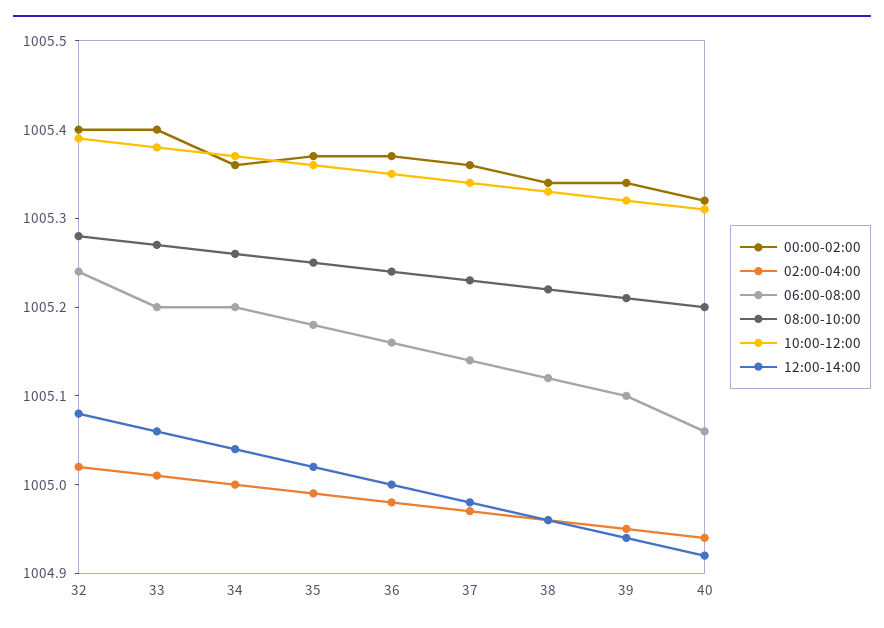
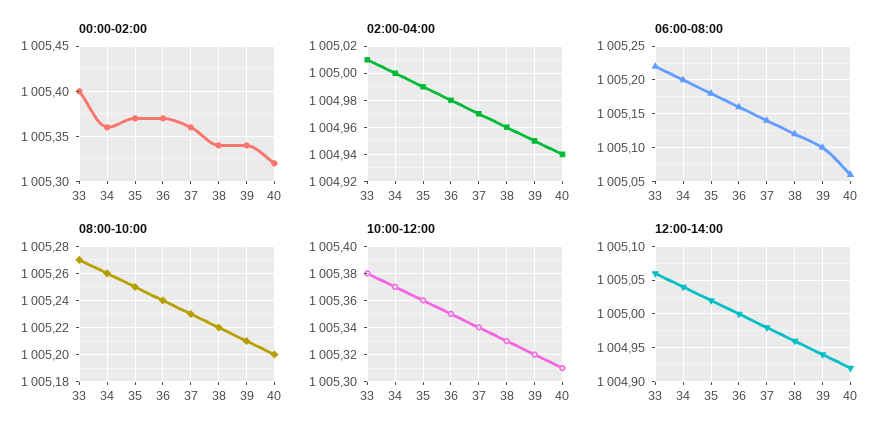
00:00-02:00, 32: 1005.4 -> none
02:00-04:00, 32: 1005.02 -> none
06:00-08:00, 32: 1005.24 -> none
08:00-10:00, 32: 1005.28 -> none
10:00-12:00, 32: 1005.39 -> none
12:00-14:00, 32: 1005.08 -> none
06:00-08:00, 33: 1005.2 -> 1005.22

